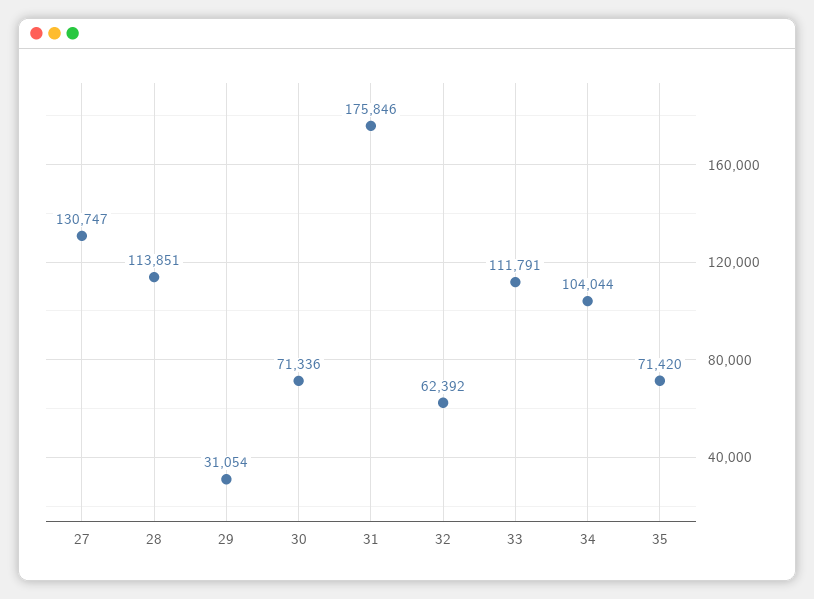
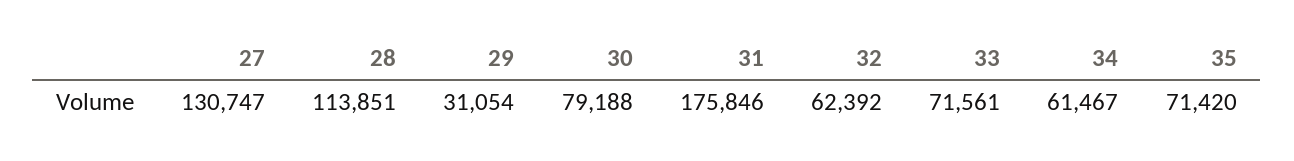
30: 71336 -> 79188
33: 111791 -> 71561
34: 104044 -> 61467

